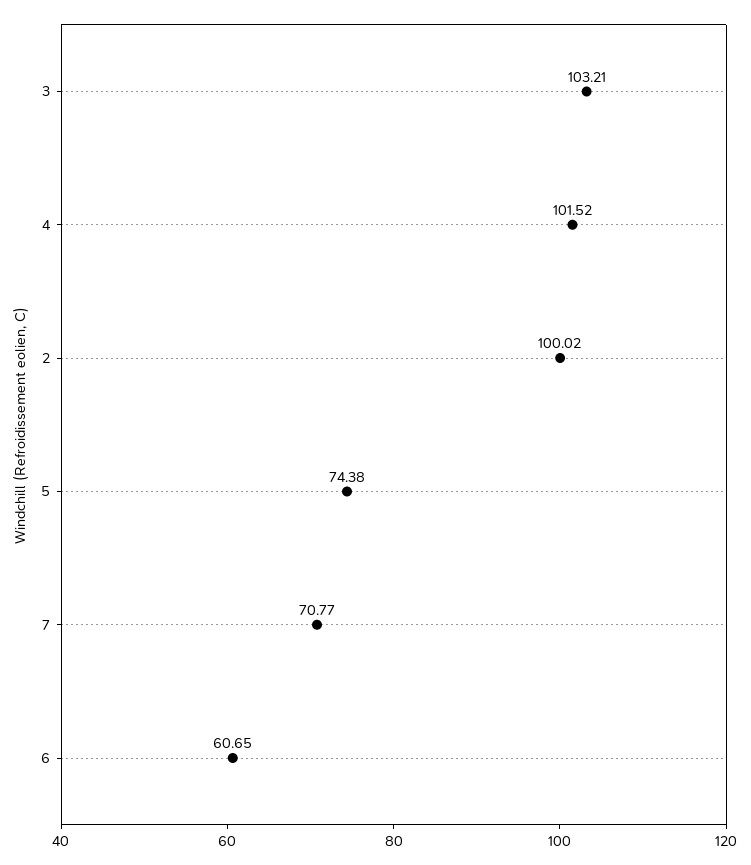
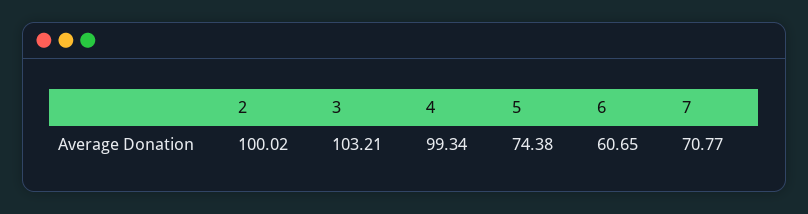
4: 101.52 -> 99.34

